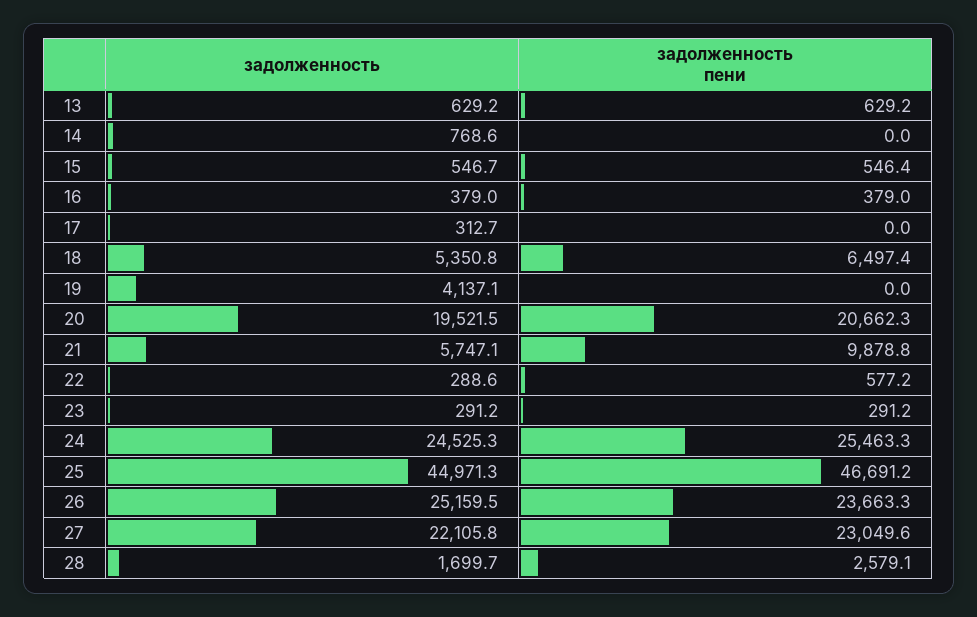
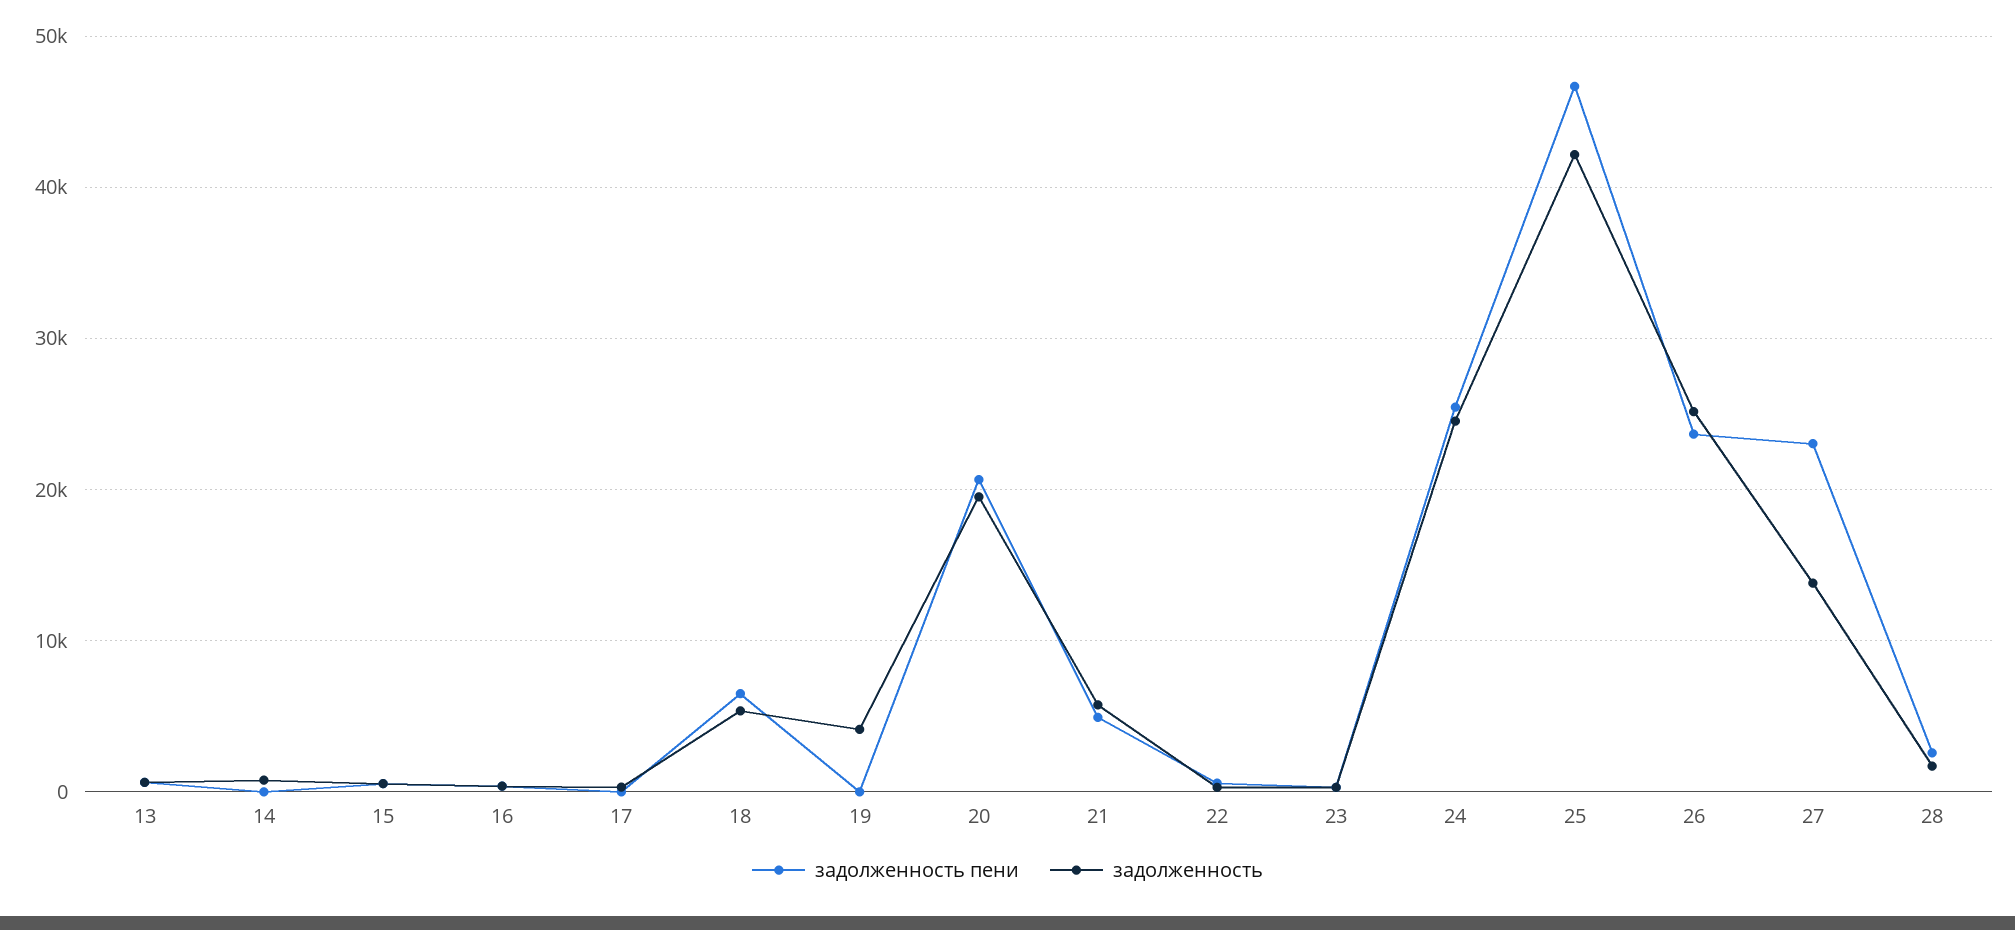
задолженность пени, 21: 9878.8 -> 5000
задолженность, 25: 44971.3 -> 42000
задолженность, 27: 22105.8 -> 14000

